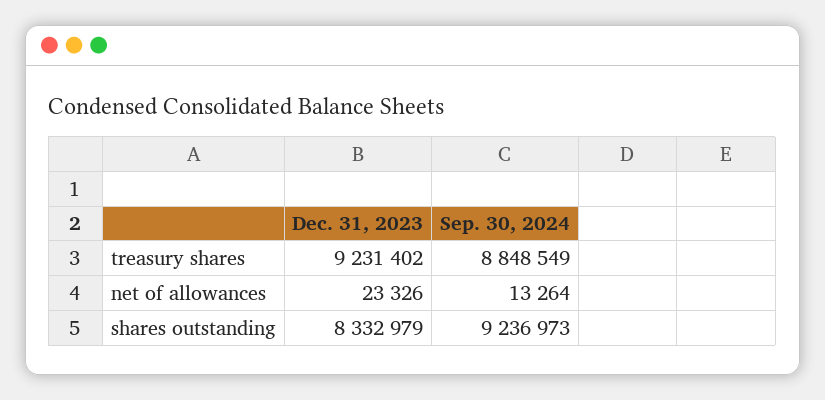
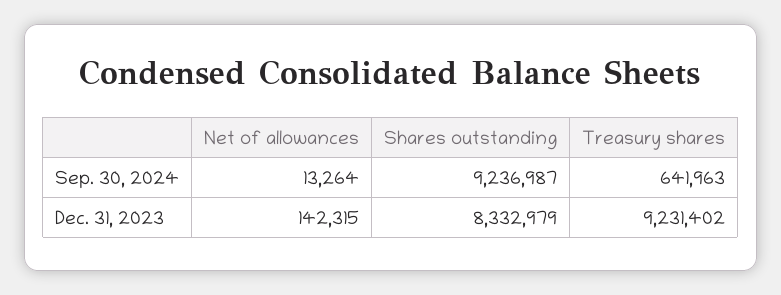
Sep. 30, 2024, treasury shares: 8848549 -> 641963
Dec. 31, 2023, net of allowances: 23326 -> 142315
Sep. 30, 2024, shares outstanding: 9236973 -> 9236987

